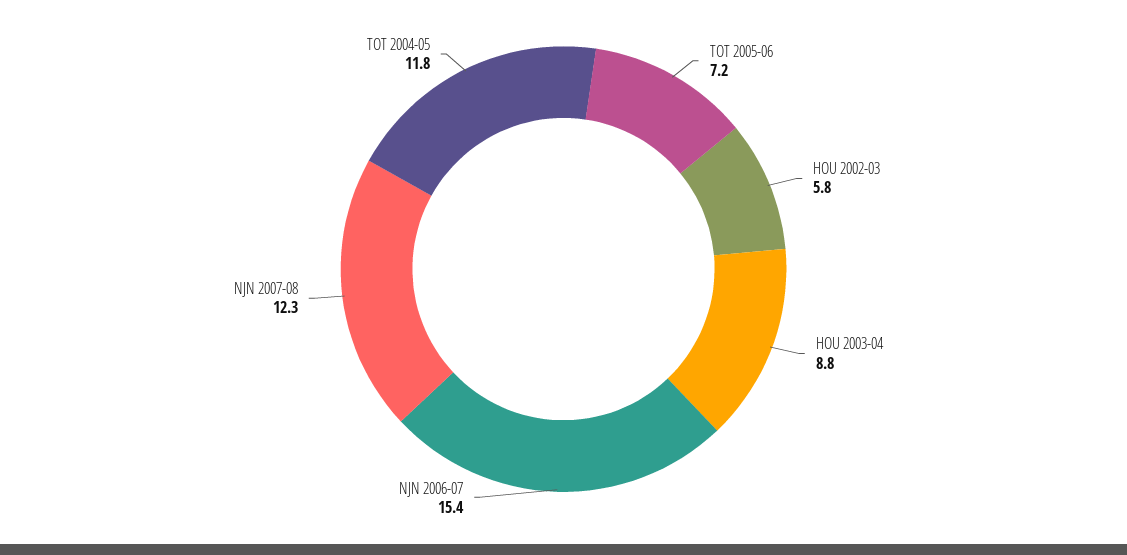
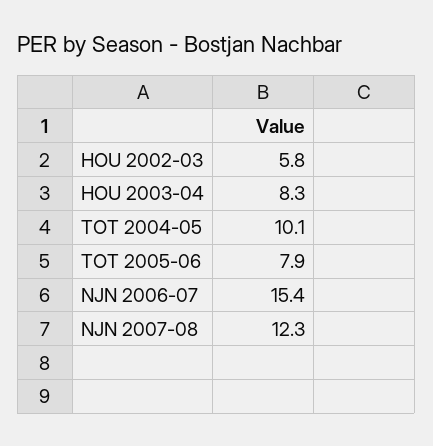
TOT 2005-06: 7.2 -> 7.9
HOU 2003-04: 8.8 -> 8.3
TOT 2004-05: 11.8 -> 10.1

